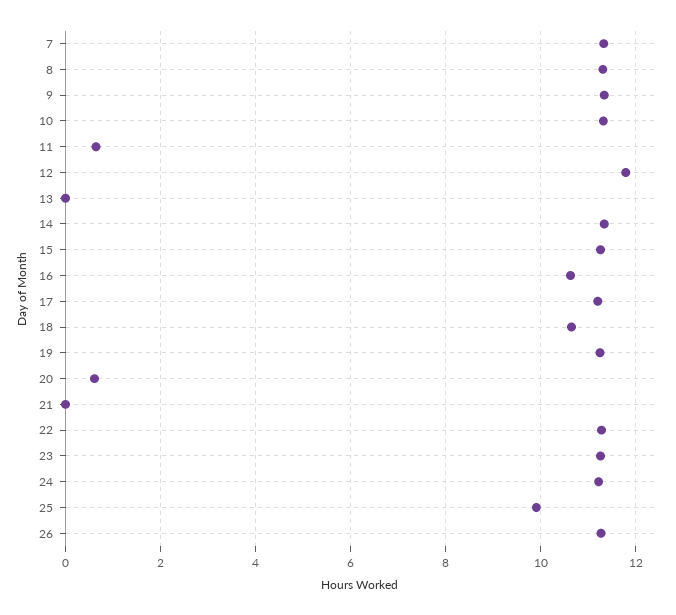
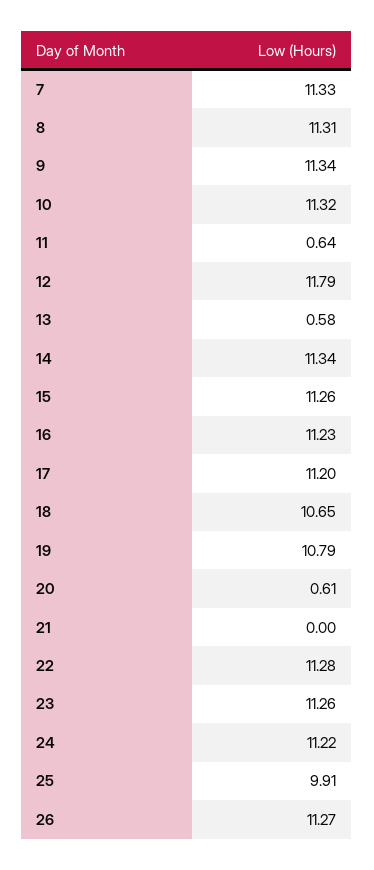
13: 0 -> 0.58
16: 10.6 -> 11.23
19: 11.2 -> 10.79

